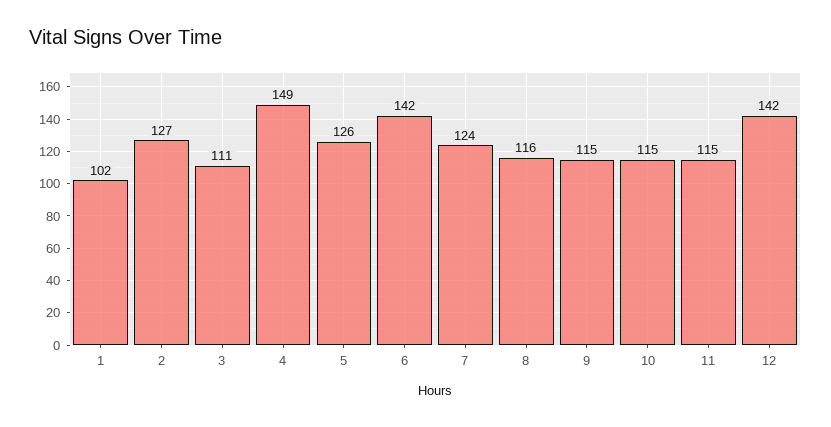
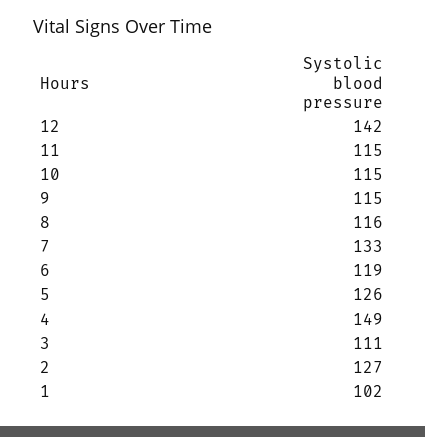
6: 142 -> 119
7: 124 -> 133

